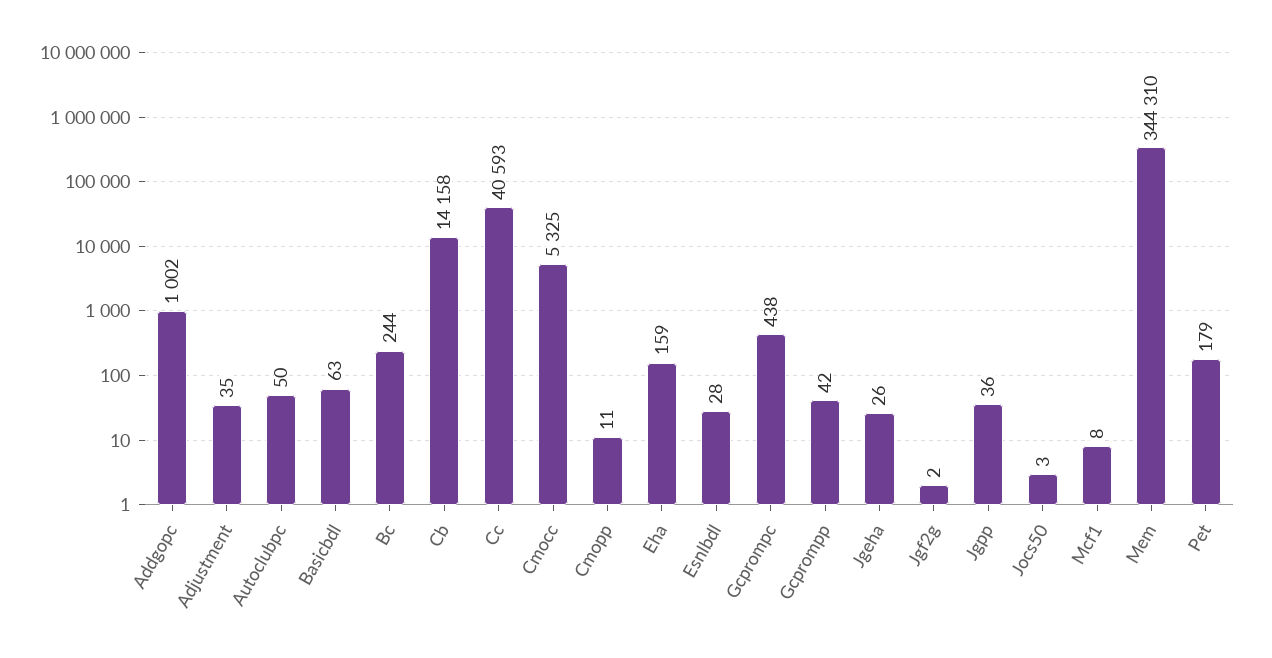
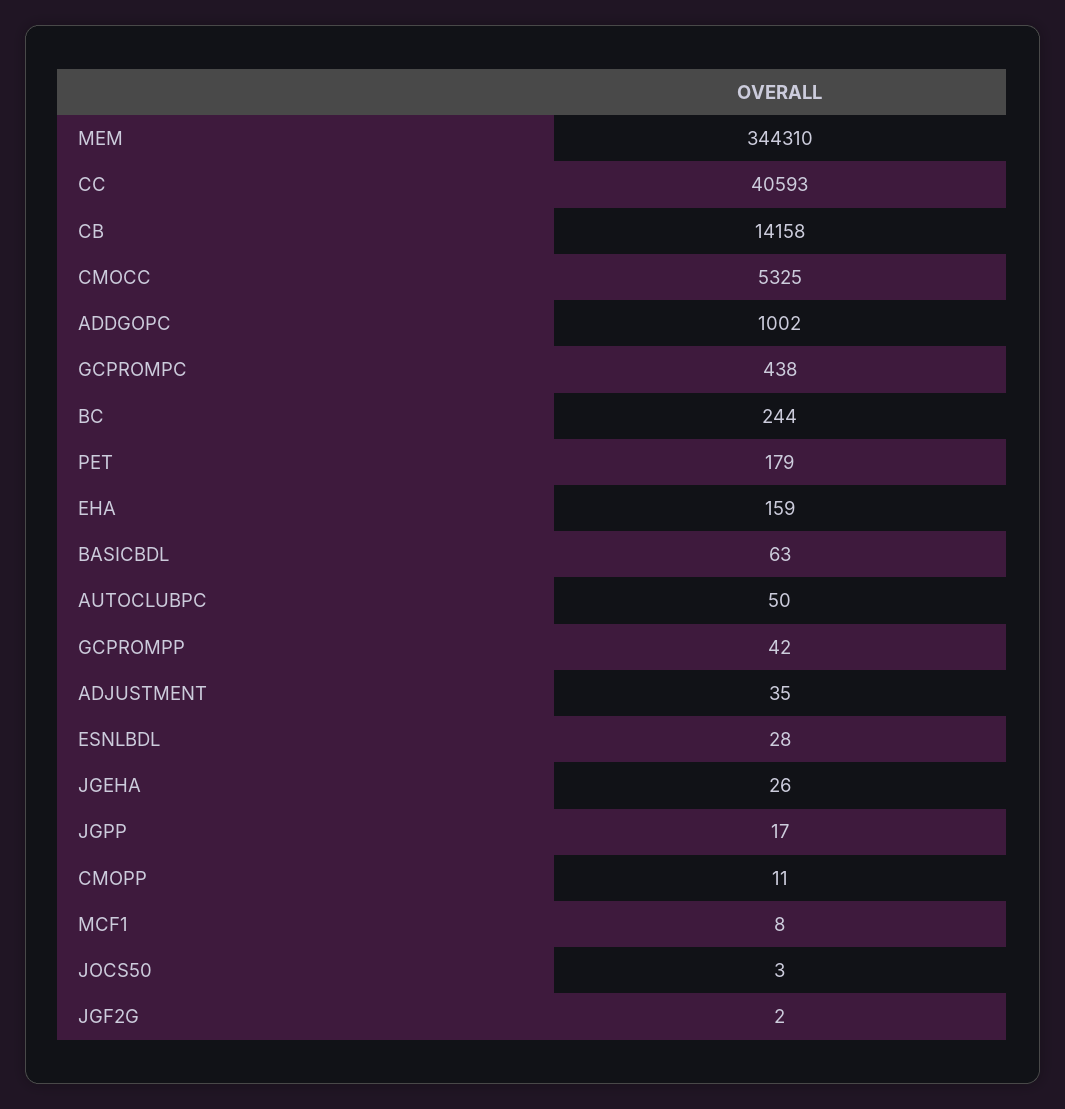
Jgpp: 36 -> 17

